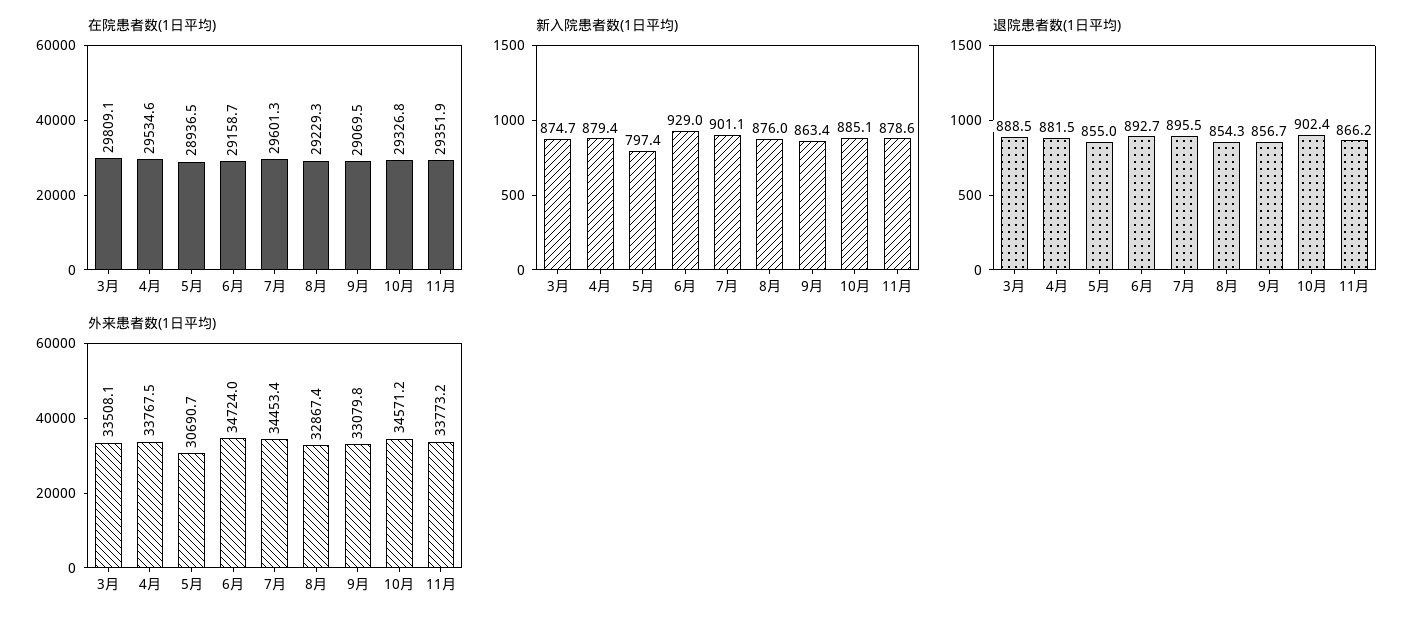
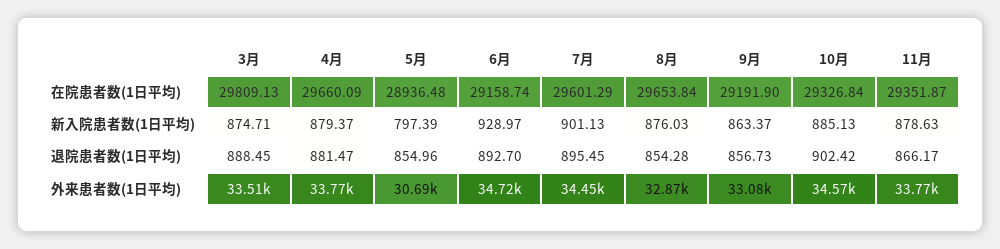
在院患者数(1日平均), 4月: 29534.6 -> 29660.09
在院患者数(1日平均), 8月: 29229.3 -> 29653.84
在院患者数(1日平均), 9月: 29069.5 -> 29191.9

